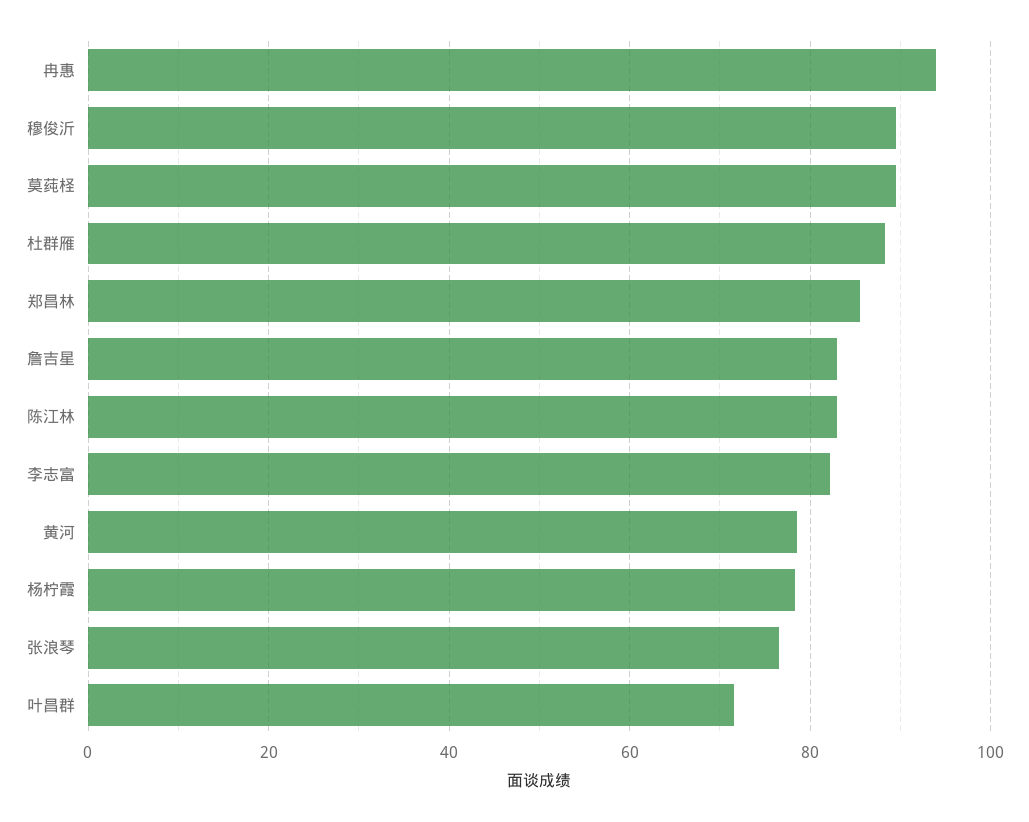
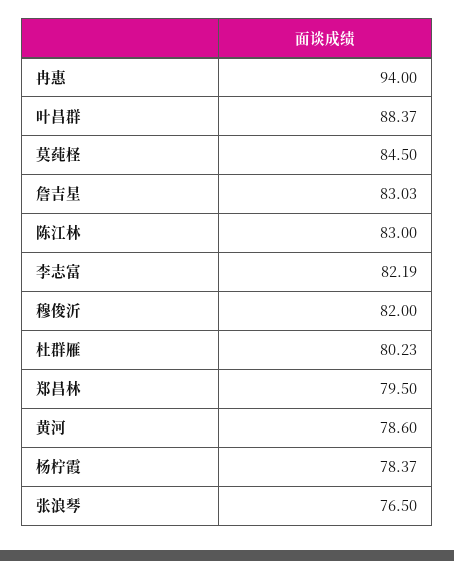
穆俊沂: 90 -> 82
莫莼柽: 90 -> 84.5
杜群雁: 88 -> 80.23
郑昌林: 86 -> 79.5
叶昌群: 72 -> 88.37

